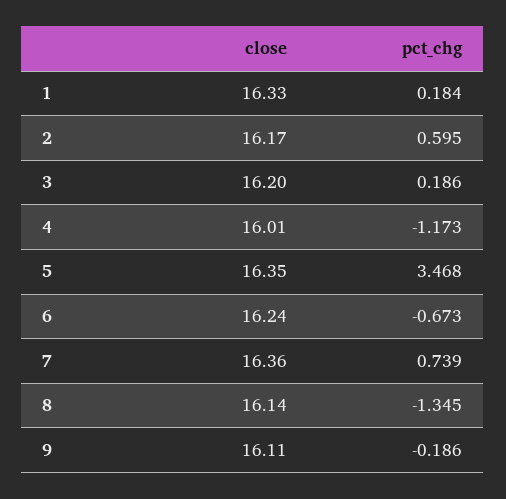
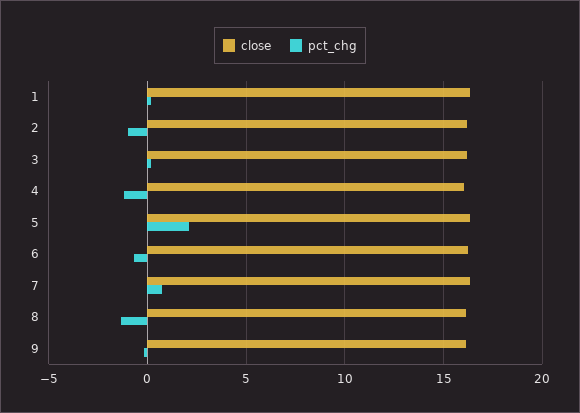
pct_chg, 2: 0.595 -> -1
pct_chg, 5: 3.468 -> 2

